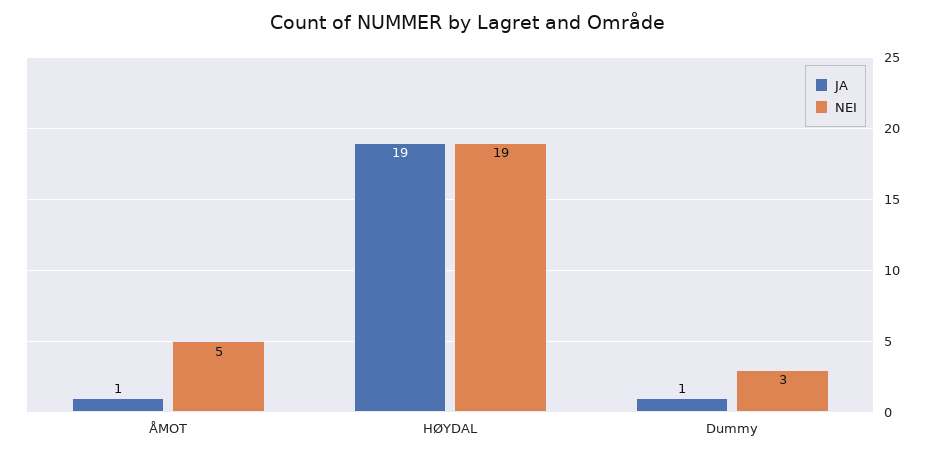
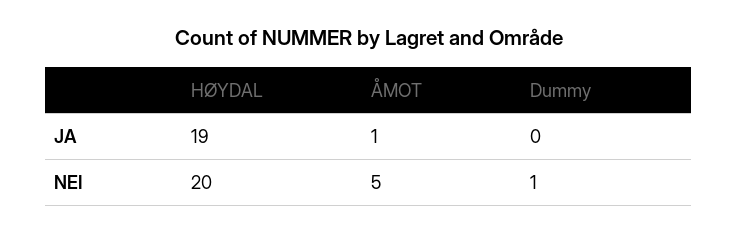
NEI, HØYDAL: 19 -> 20
JA, Dummy: 1 -> 0
NEI, Dummy: 3 -> 1

